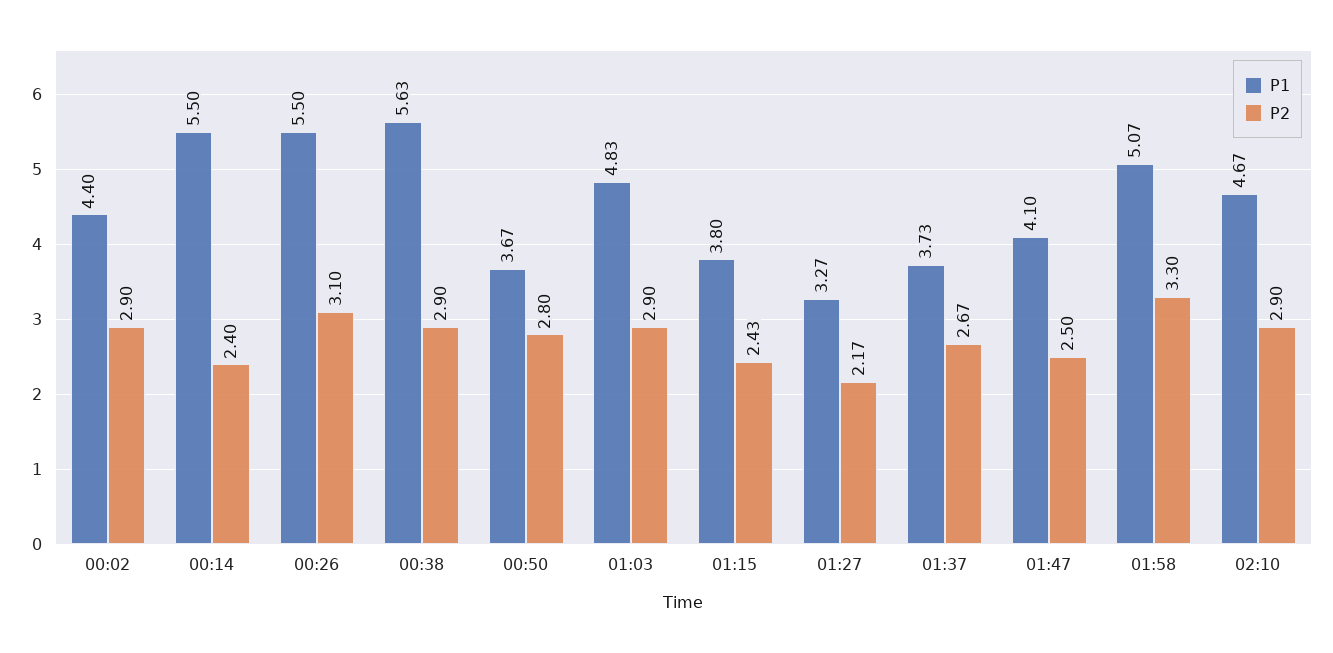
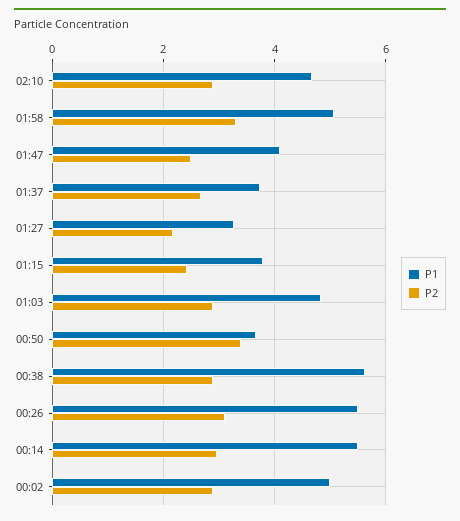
P1, 00:02: 4.4 -> 5
P2, 00:14: 2.4 -> 3
P2, 00:50: 2.8 -> 3.4

